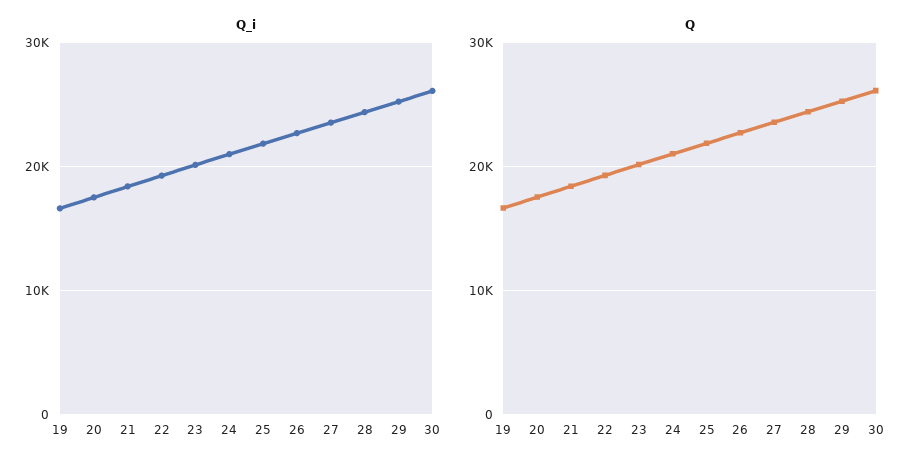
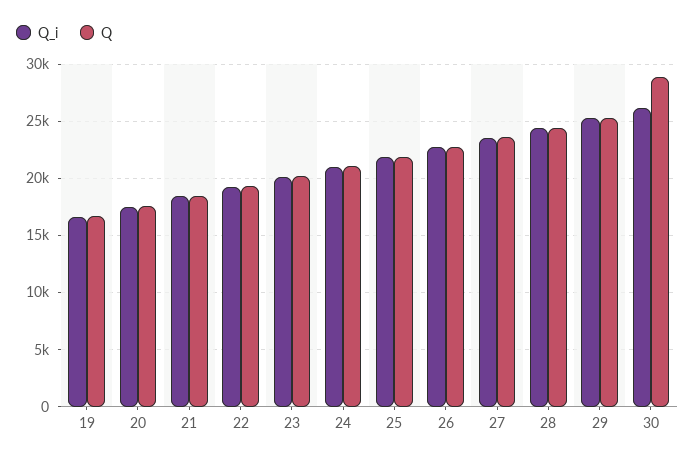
Q, 30: 26000 -> 29000

